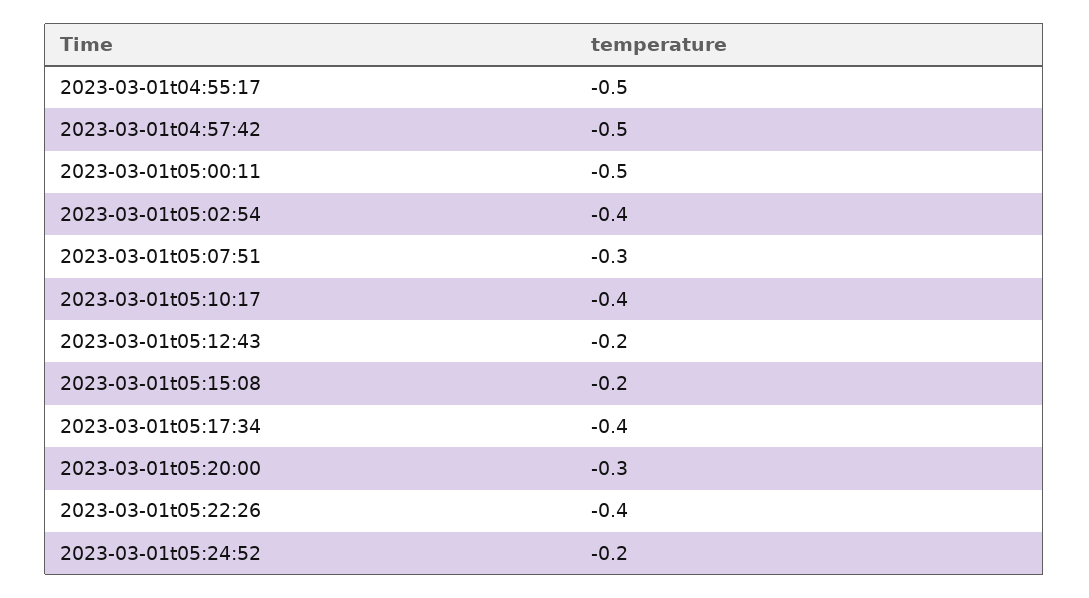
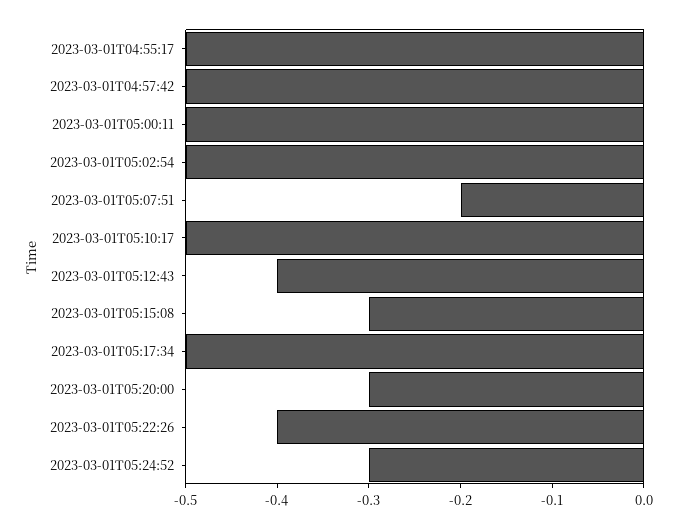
2023-03-01t05:02:54: -0.4 -> -0.5
2023-03-01t05:07:51: -0.3 -> -0.2
2023-03-01t05:10:17: -0.4 -> -0.5
2023-03-01t05:12:43: -0.2 -> -0.4
2023-03-01t05:15:08: -0.2 -> -0.3
2023-03-01t05:17:34: -0.4 -> -0.5
2023-03-01t05:24:52: -0.2 -> -0.3

